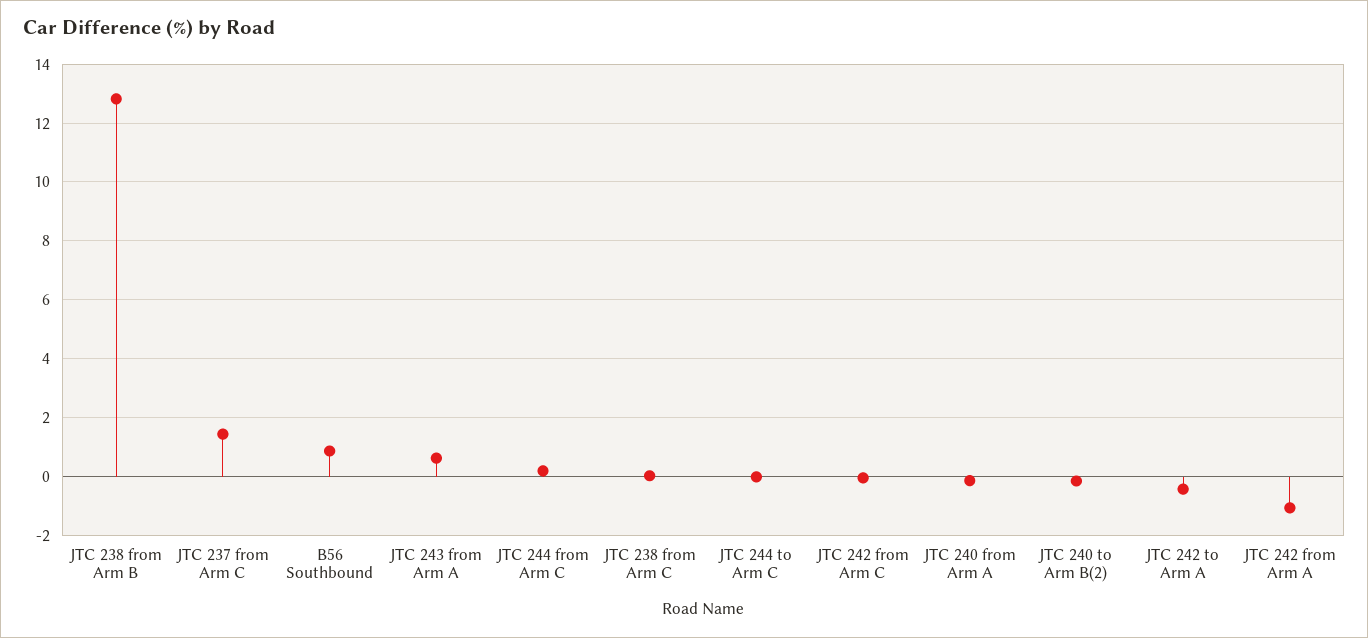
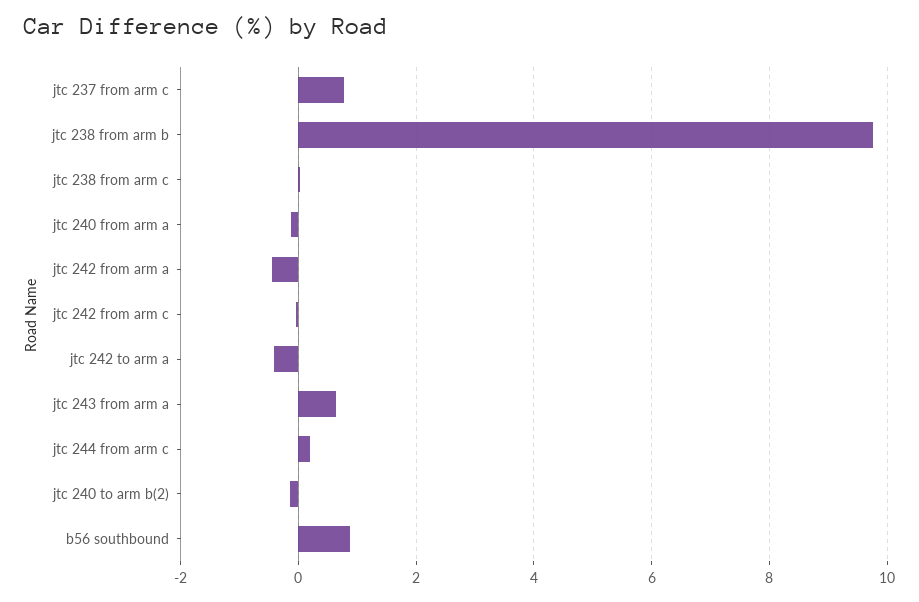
JTC 238 from Arm B: 12.75 -> 9.8
JTC 237 from Arm C: 1.5 -> 0.8
JTC 244 to Arm C: 0 -> none
JTC 242 from Arm A: -1 -> -0.4

